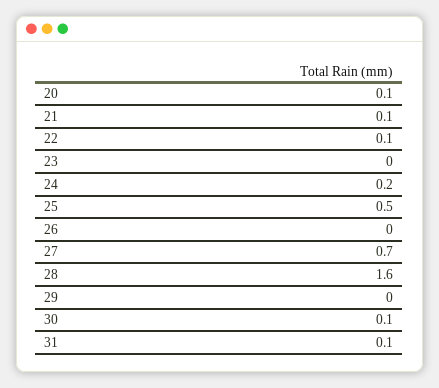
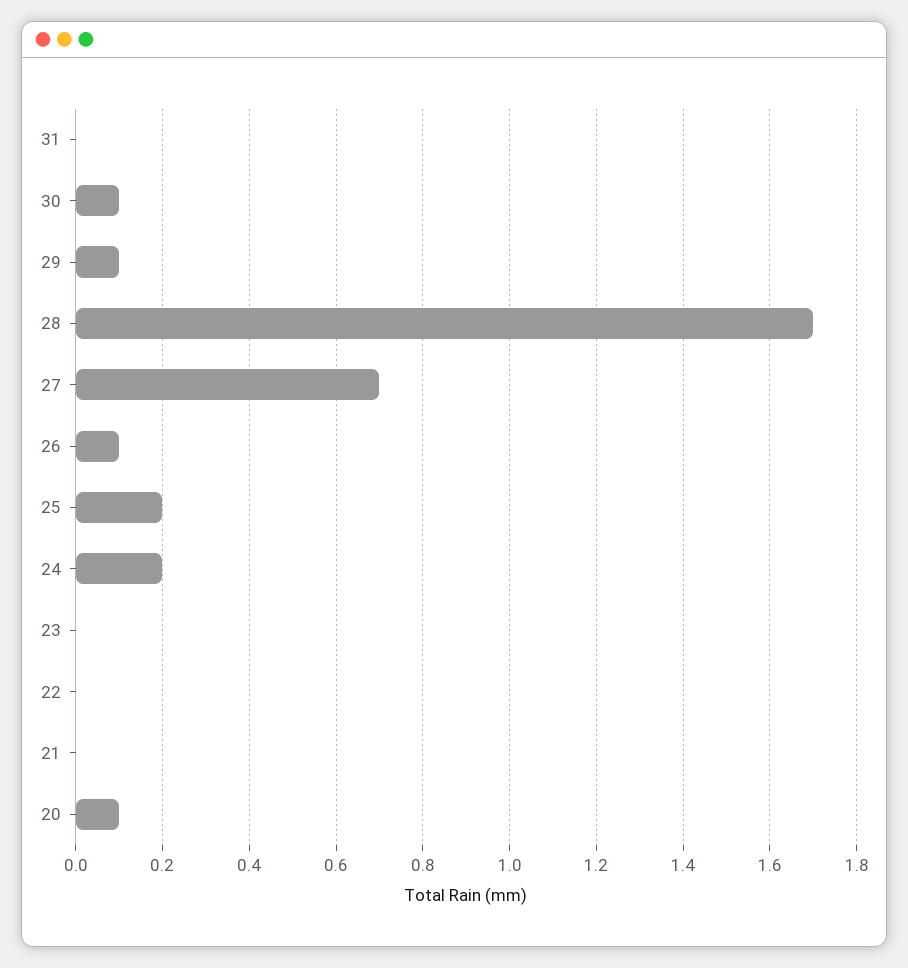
21: 0.1 -> 0
22: 0.1 -> 0
25: 0.5 -> 0.2
26: 0 -> 0.1
28: 1.6 -> 1.7
29: 0 -> 0.1
31: 0.1 -> 0

